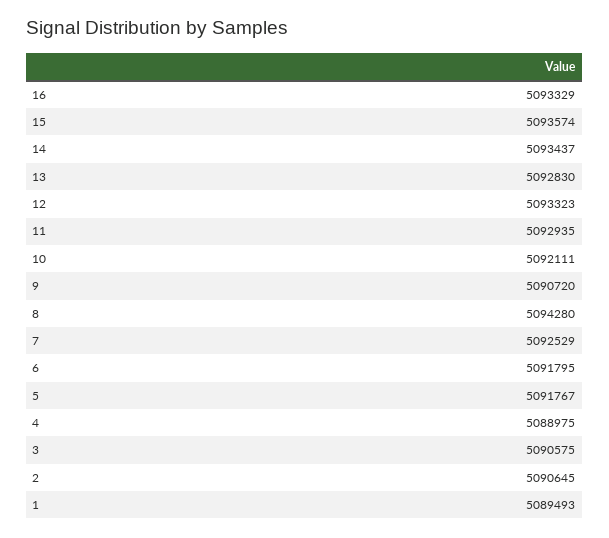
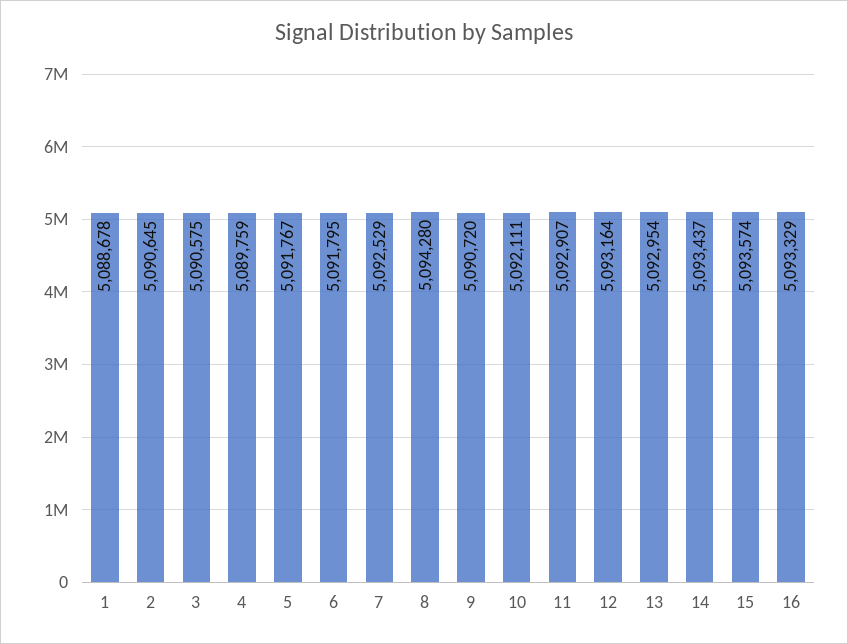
13: 5092830 -> 5092954
12: 5093323 -> 5093164
11: 5092935 -> 5092907
4: 5088975 -> 5089759
1: 5089493 -> 5088678

